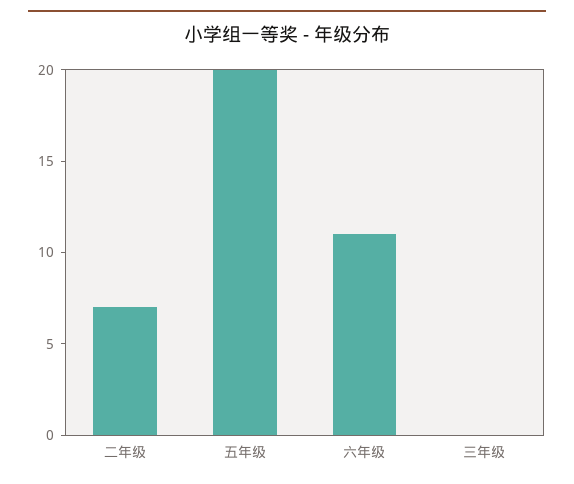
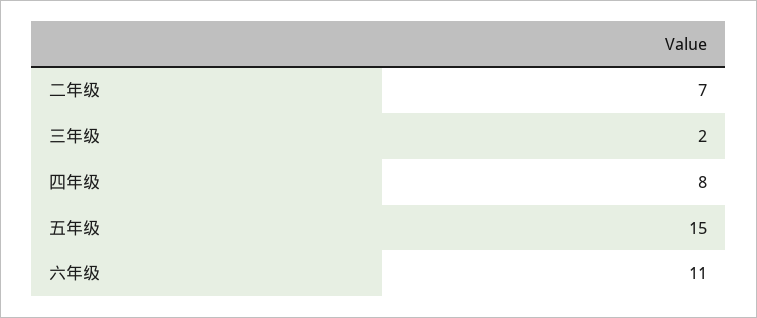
五年级: 20 -> 15
三年级: 0 -> 2
四年级: none -> 8

